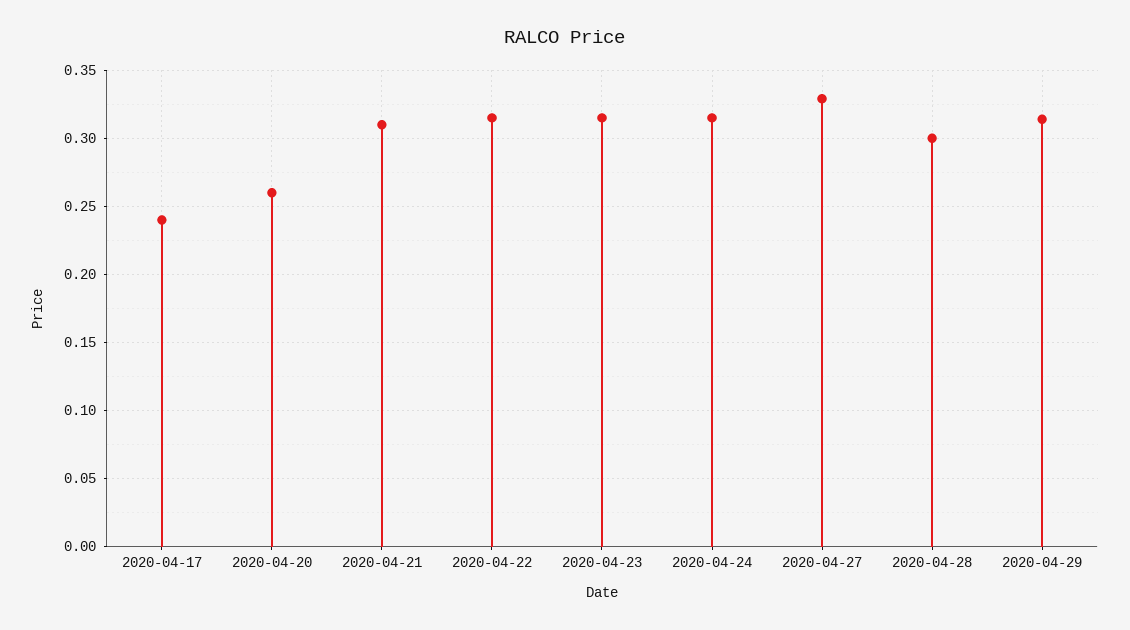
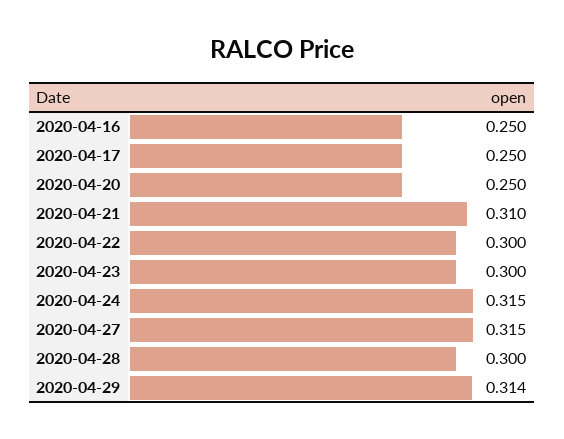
2020-04-17: 0.24 -> 0.25
2020-04-20: 0.26 -> 0.25
2020-04-22: 0.315 -> 0.3
2020-04-23: 0.315 -> 0.3
2020-04-27: 0.33 -> 0.315
2020-04-16: none -> 0.25

